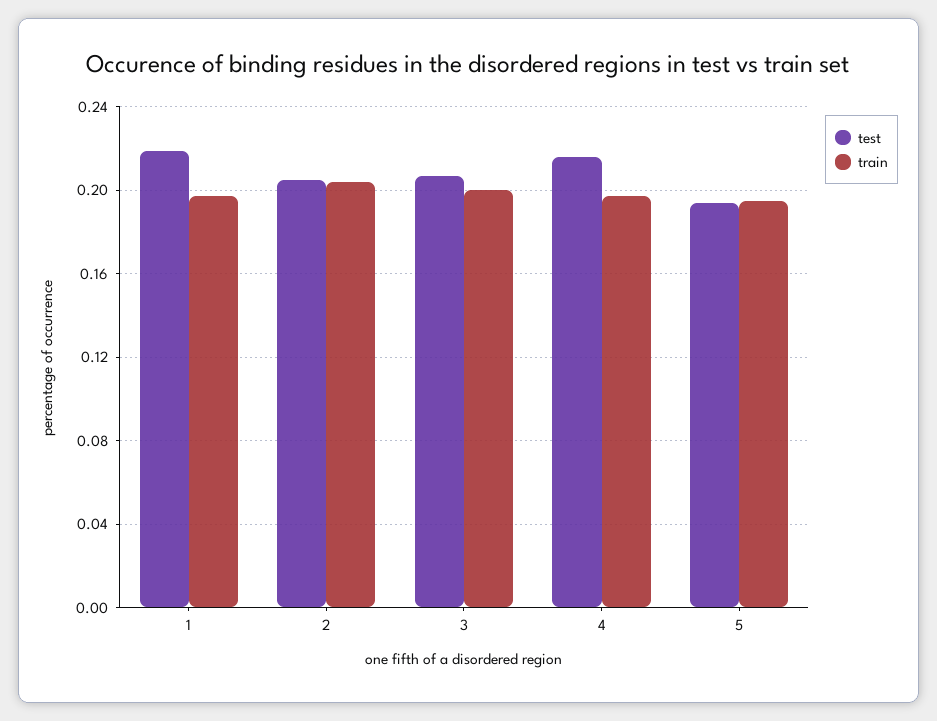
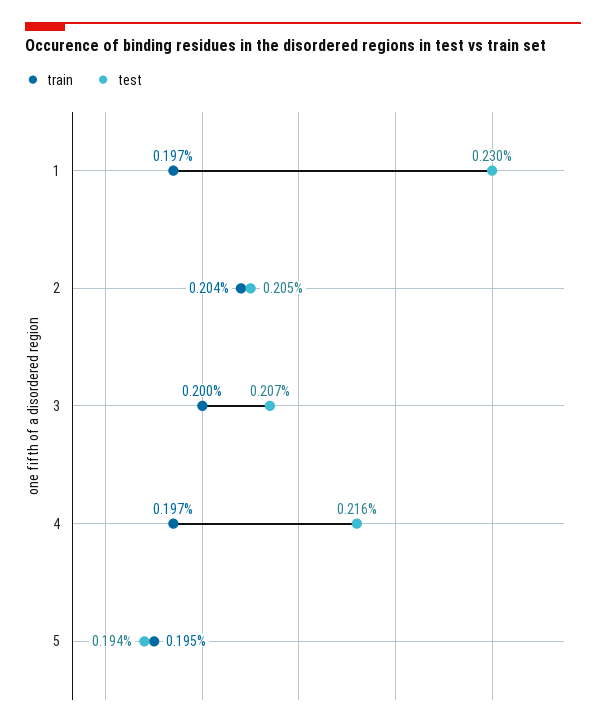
test, 1: 0.22 -> 0.23

